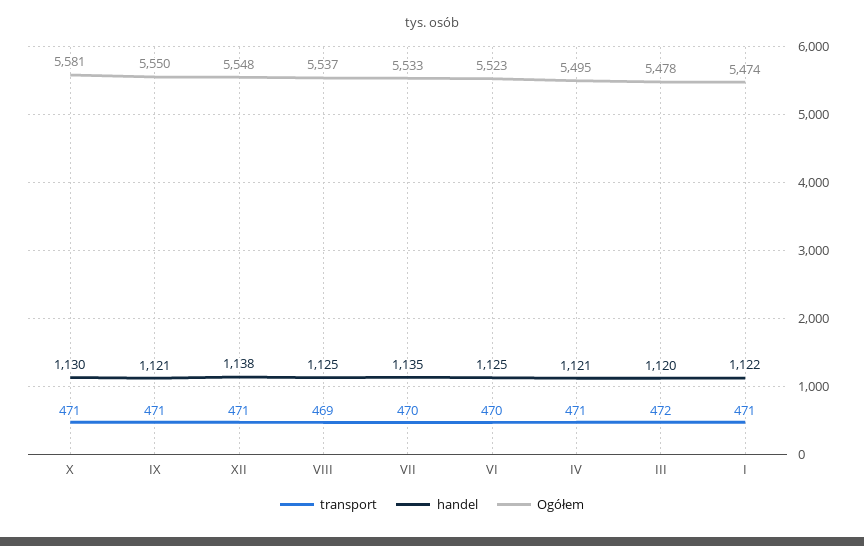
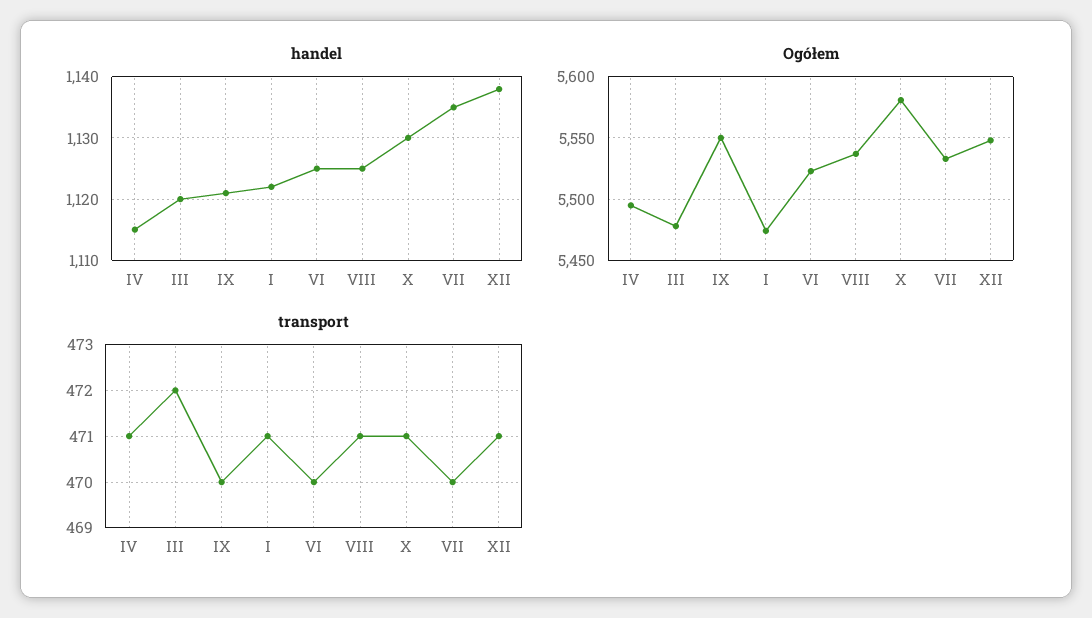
transport, IX: 471 -> 470
transport, VIII: 469 -> 471
handel, IV: 1121 -> 1115

